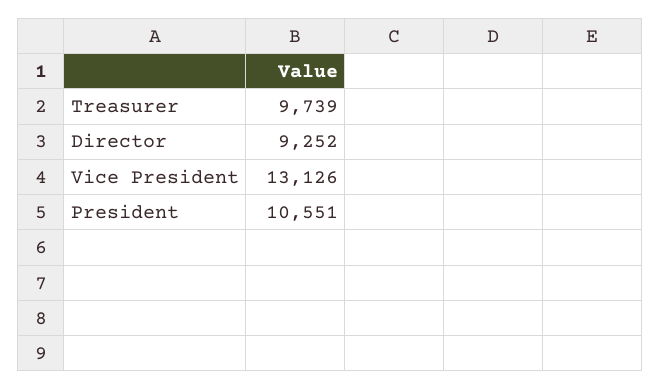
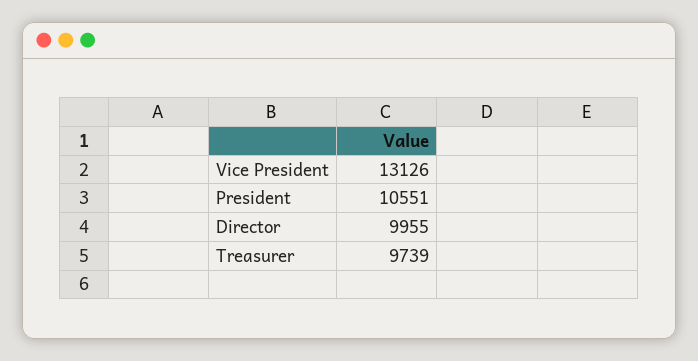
Director: 9252 -> 9955

